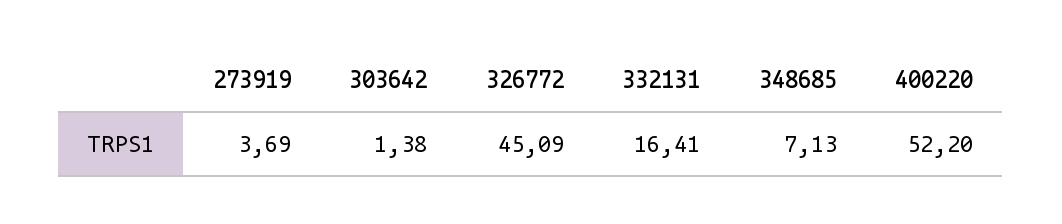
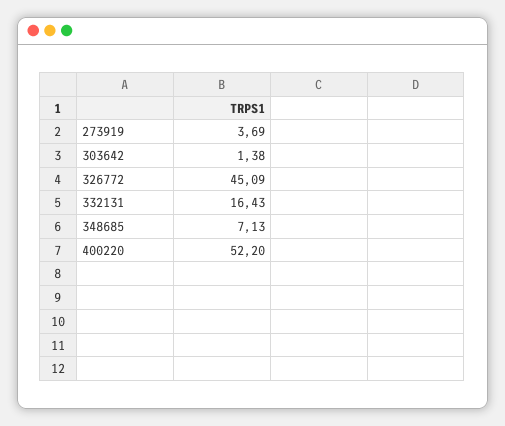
332131: 16.41 -> 16.43

